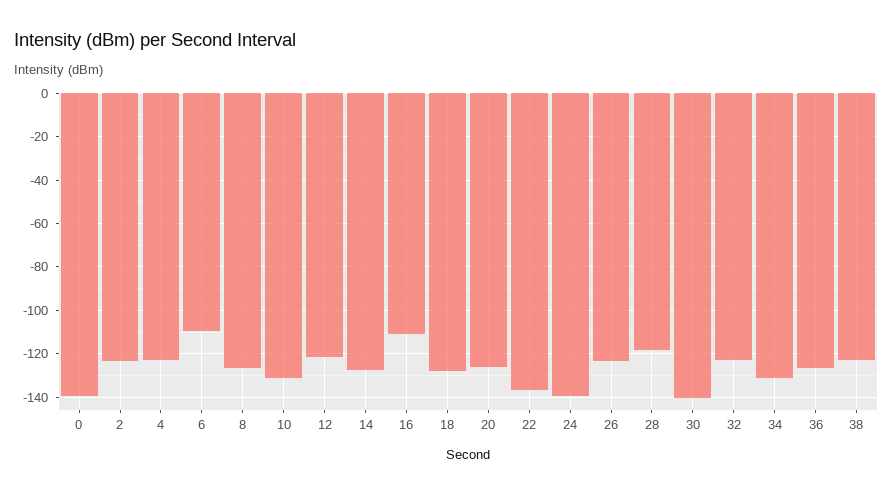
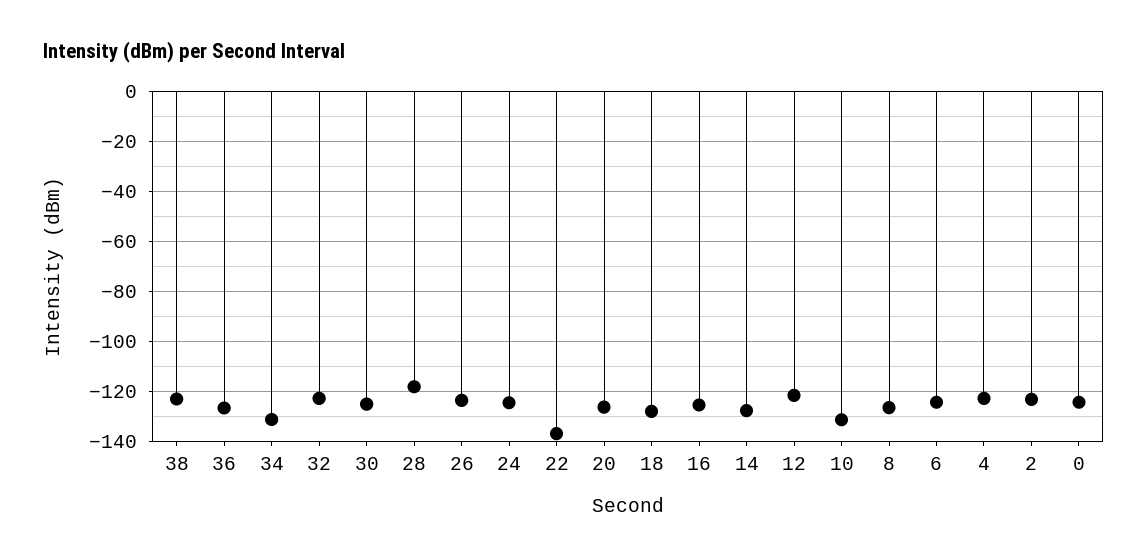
0: -140 -> -125
6: -110 -> -125
16: -110 -> -125
24: -140 -> -125
30: -140 -> -125

